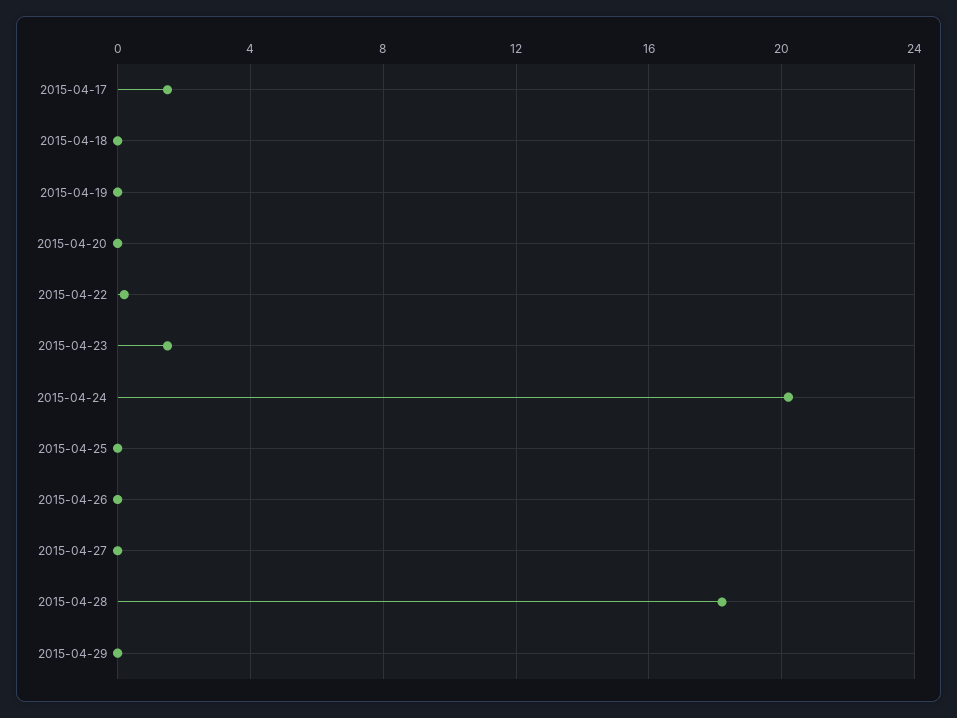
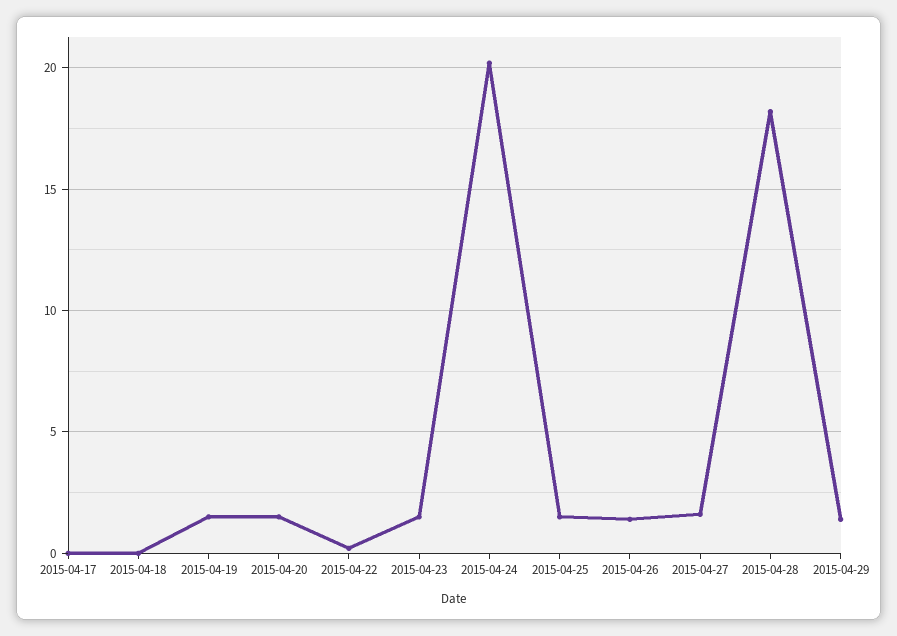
2015-04-17: 1.5 -> 0
2015-04-19: 0 -> 1.5
2015-04-20: 0 -> 1.5
2015-04-25: 0 -> 1.5
2015-04-26: 0 -> 1.5
2015-04-27: 0 -> 1.5
2015-04-29: 0 -> 1.5

